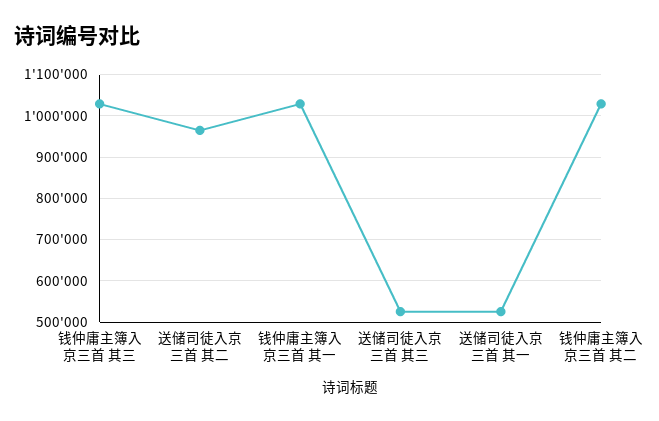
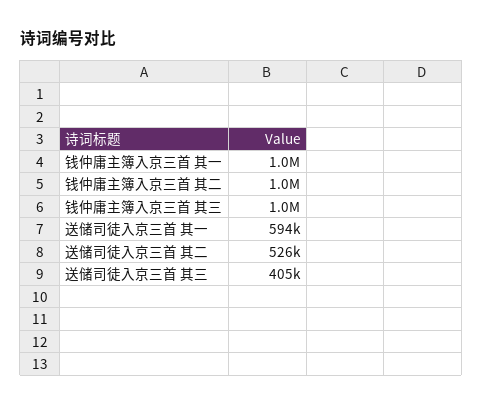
送储司徒入京三首 其二: 960000 -> 526000
送储司徒入京三首 其三: 520000 -> 405000
送储司徒入京三首 其一: 520000 -> 594000

